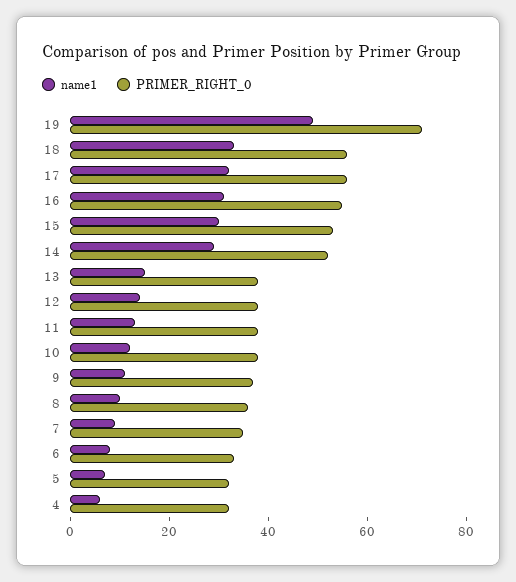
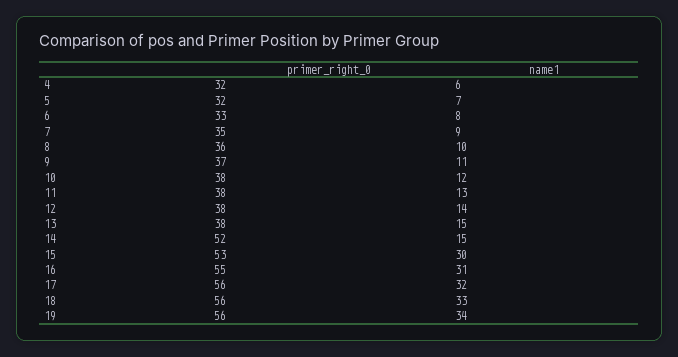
name1, 19: 50 -> 34
PRIMER_RIGHT_0, 19: 70 -> 56
name1, 14: 30 -> 15

